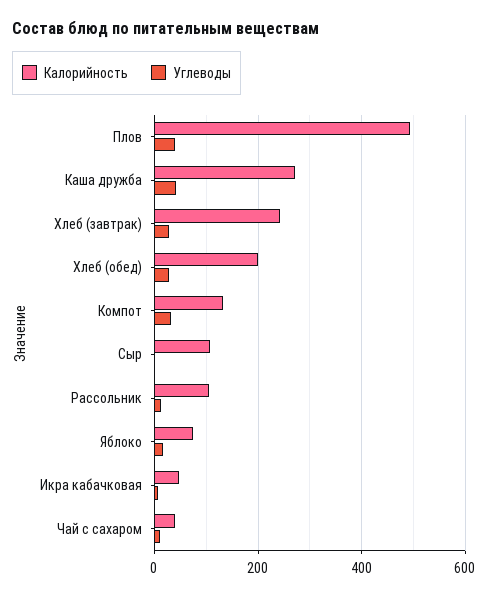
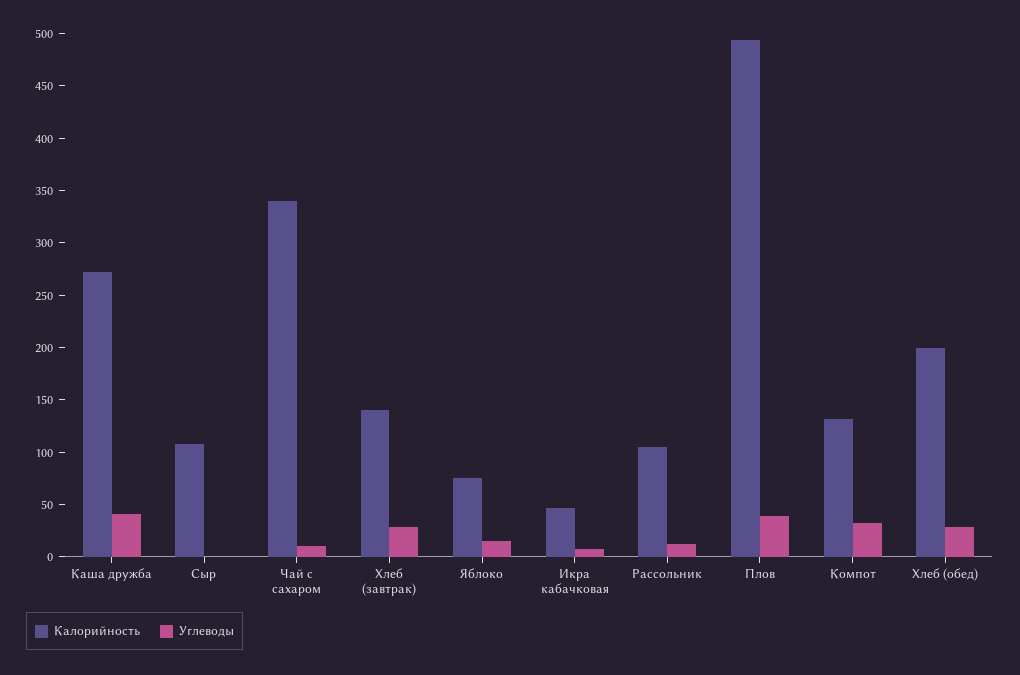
Калорийность, Хлеб (завтрак): 240 -> 140
Калорийность, Чай с сахаром: 40 -> 340

